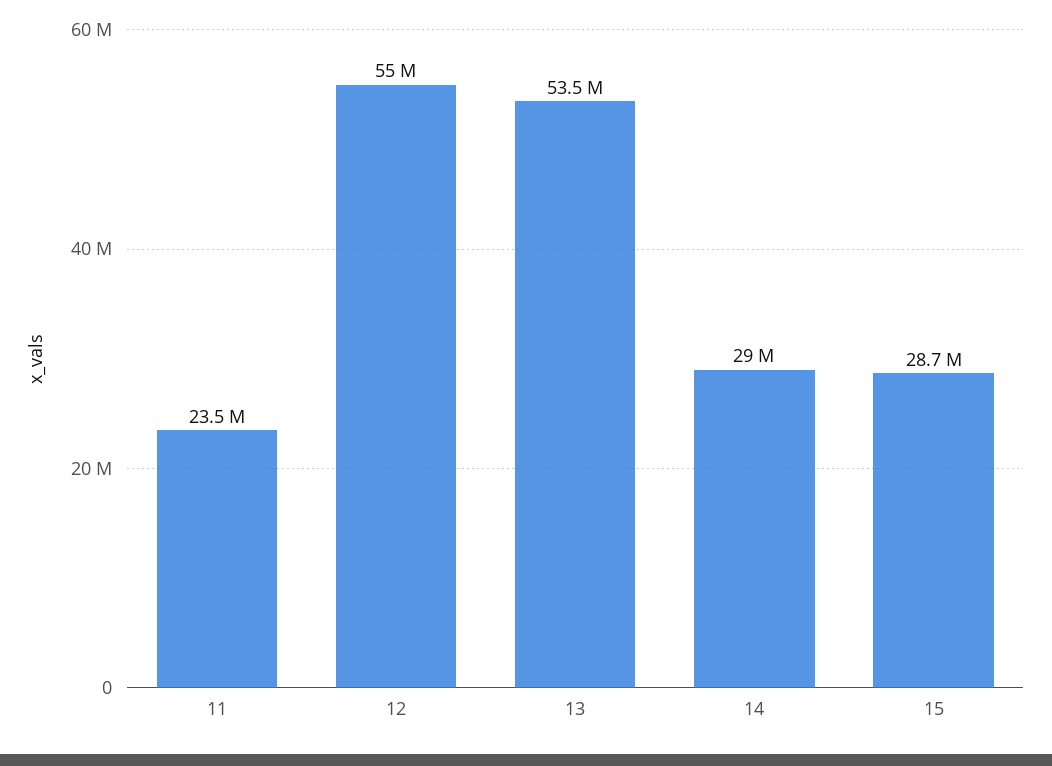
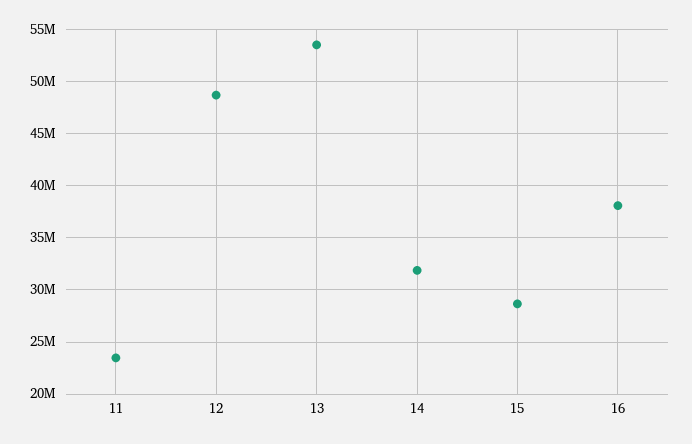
12: 55000000 -> 49000000
14: 29000000 -> 32000000
16: none -> 38000000

